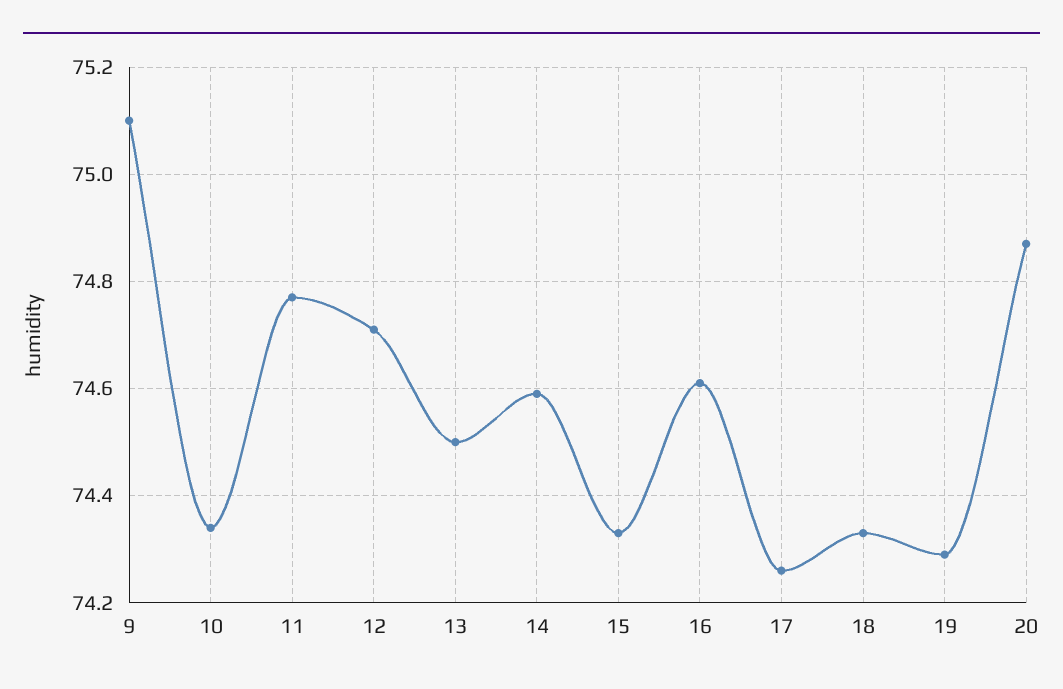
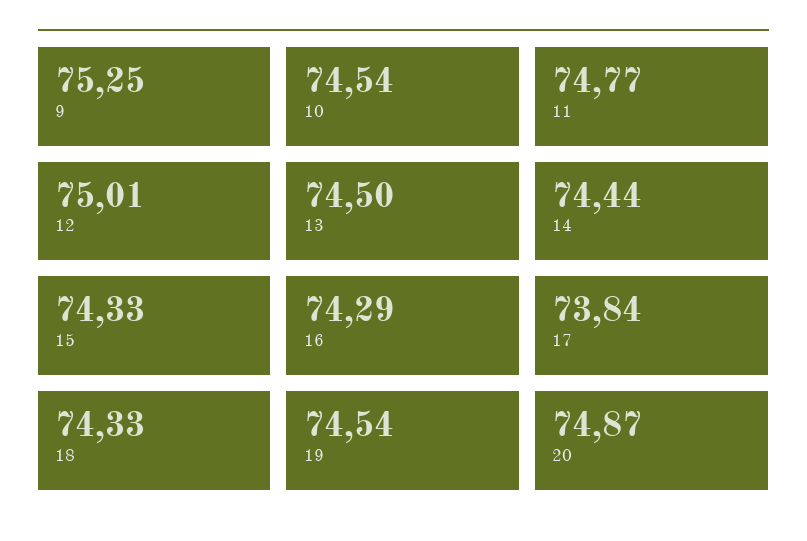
9: 75.1 -> 75.25
10: 74.35 -> 74.54
12: 74.7 -> 75.01
14: 74.6 -> 74.44
16: 74.6 -> 74.29
17: 74.25 -> 73.84
19: 74.3 -> 74.54

